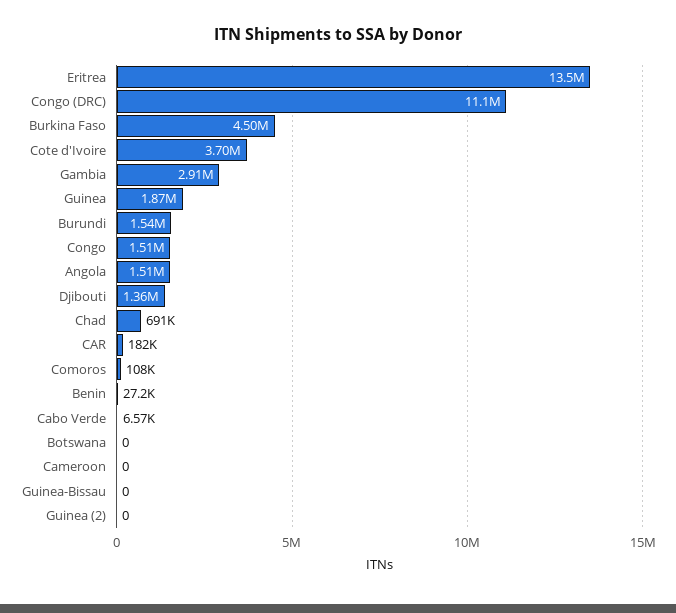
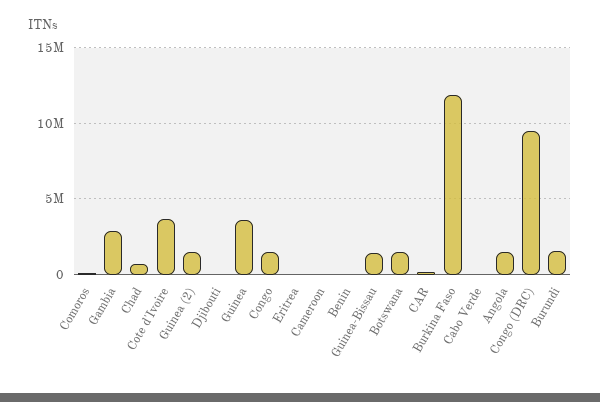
Eritrea: 13500000 -> 0
Congo (DRC): 11100000 -> 9500000
Burkina Faso: 4500000 -> 12000000
Guinea: 1870000 -> 3500000
Djibouti: 1360000 -> 0
Botswana: 0 -> 1500000
Guinea-Bissau: 0 -> 1500000
Guinea (2): 0 -> 1500000

